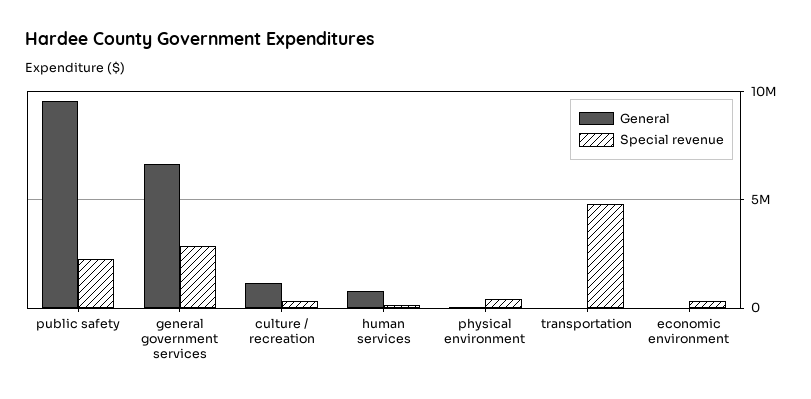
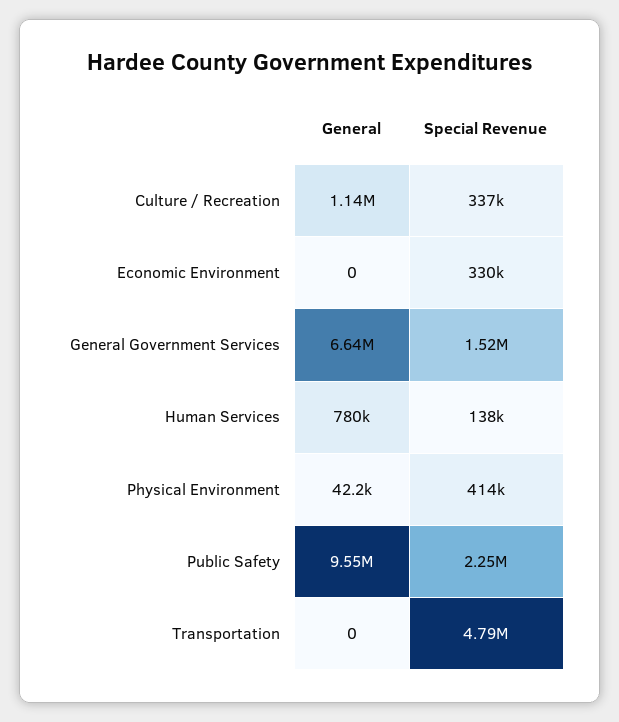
Special revenue, general government services: 3000000 -> 1520000

